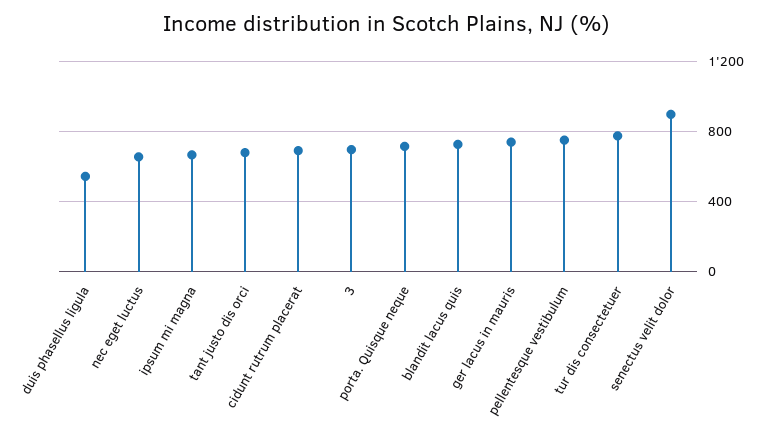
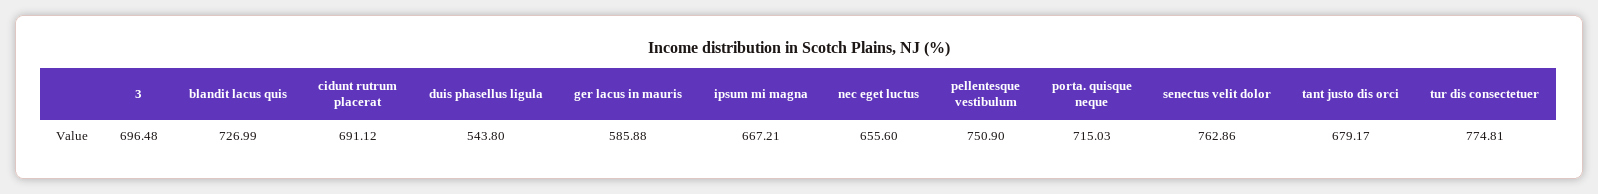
ger lacus in mauris: 750 -> 585.88
senectus velit dolor: 900 -> 762.86

